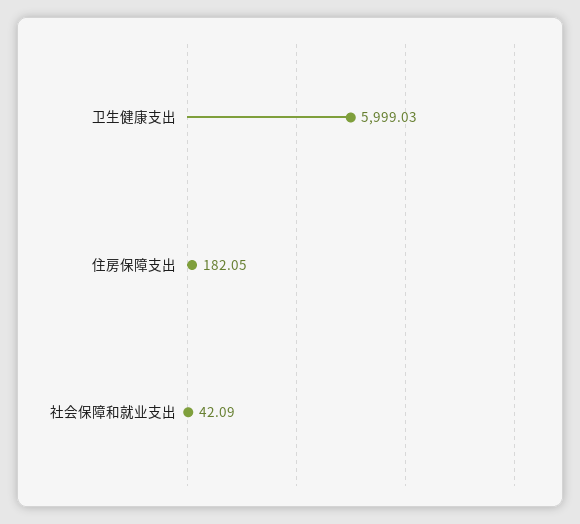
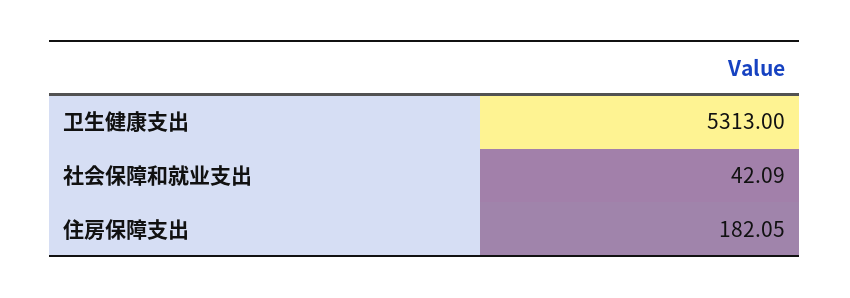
卫生健康支出: 5999.03 -> 5313

